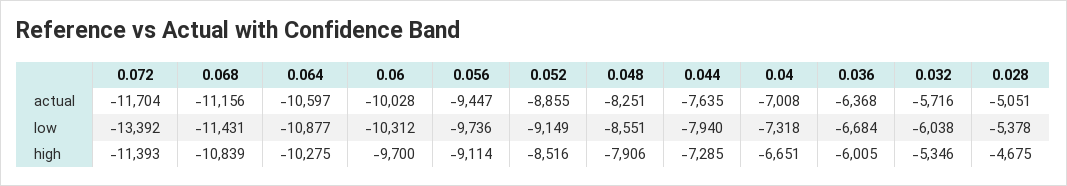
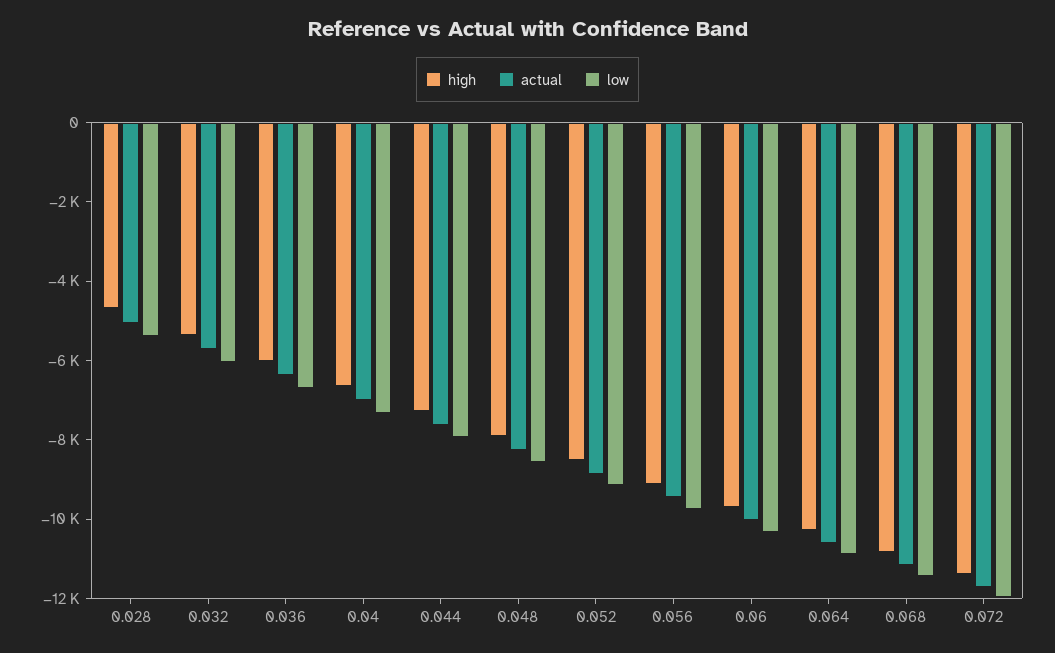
low, 0.072: -13392 -> -12000

